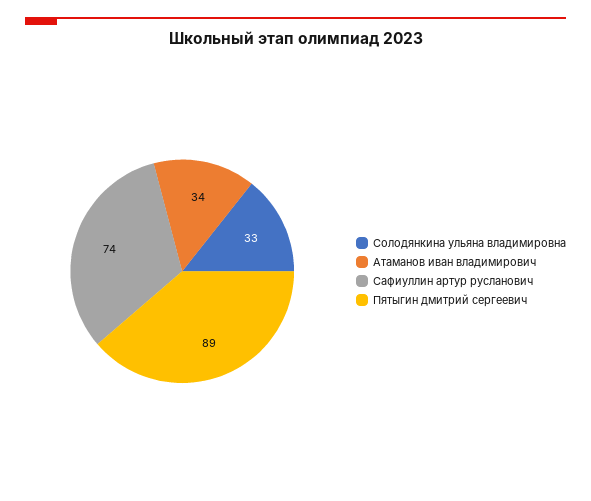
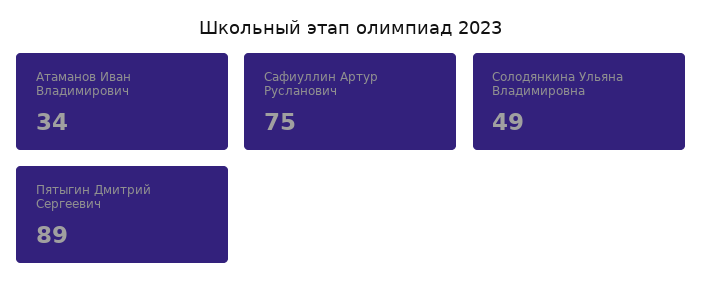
Солодянкина ульяна владимировна: 33 -> 49
Сафиуллин артур русланович: 74 -> 75

